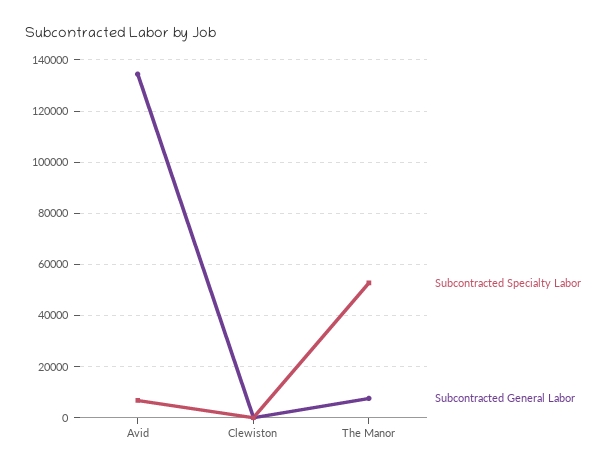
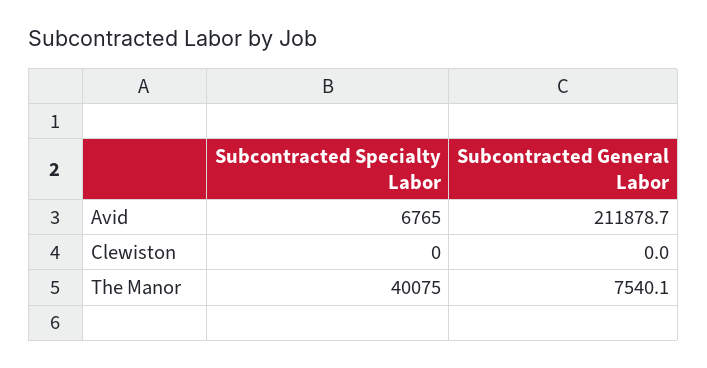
Subcontracted General Labor, Avid: 135000 -> 211878.7
Subcontracted Specialty Labor, The Manor: 52500 -> 40075

